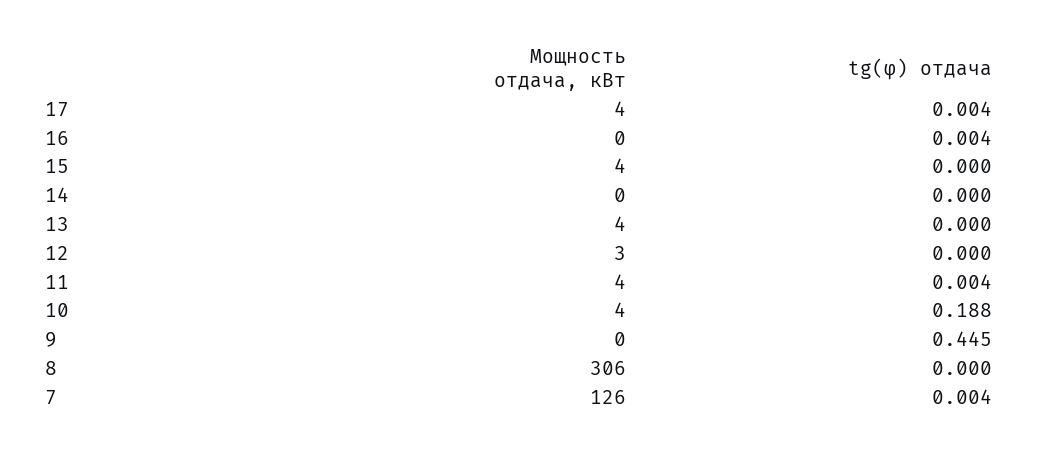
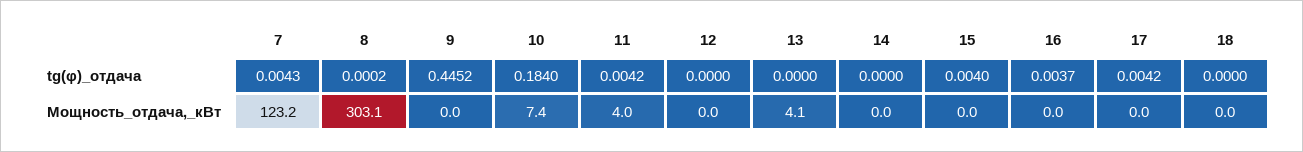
Мощность отдача, кВт, 17: 4 -> 0
Мощность отдача, кВт, 15: 4 -> 0
tg(φ) отдача, 15: 0 -> 0.004
Мощность отдача, кВт, 12: 3 -> 0
Мощность отдача, кВт, 10: 4 -> 7.4
tg(φ) отдача, 10: 0.188 -> 0.184
Мощность отдача, кВт, 8: 306 -> 303.1
Мощность отдача, кВт, 7: 126 -> 123.2
tg(φ) отдача, 18: none -> 0
Мощность отдача, кВт, 18: none -> 0

